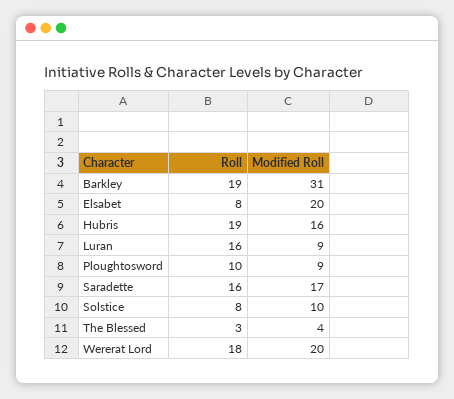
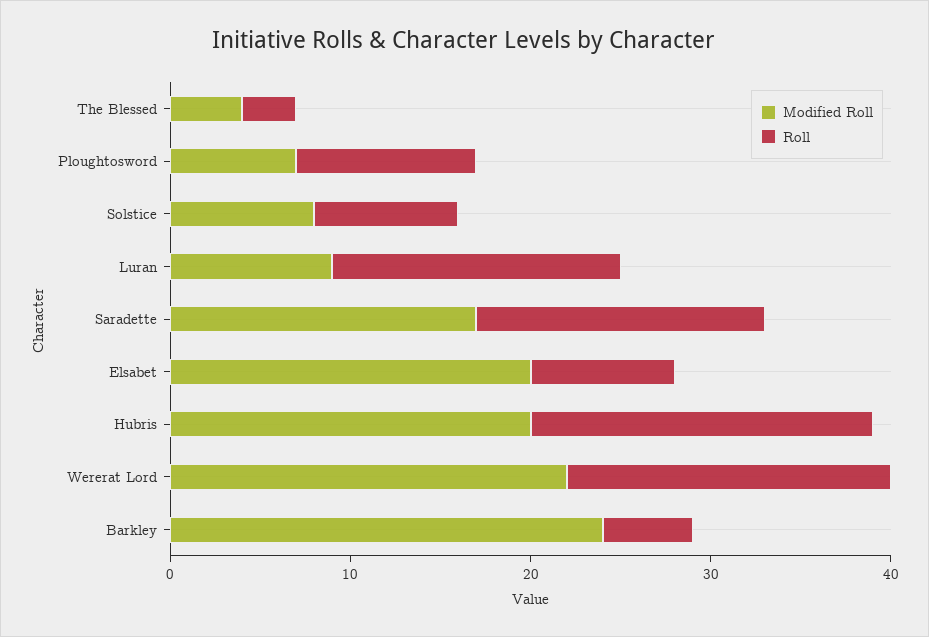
Roll, Barkley: 19 -> 5
Modified Roll, Barkley: 31 -> 24
Modified Roll, Hubris: 16 -> 20
Modified Roll, Ploughtosword: 9 -> 7
Modified Roll, Solstice: 10 -> 8
Modified Roll, Wererat Lord: 20 -> 22

